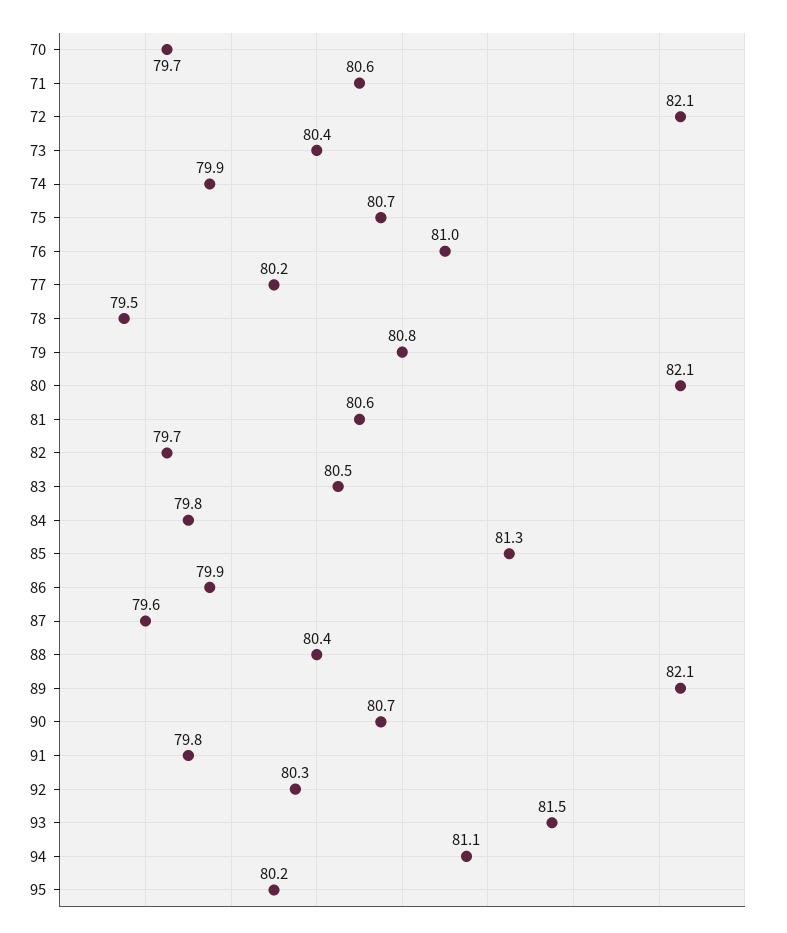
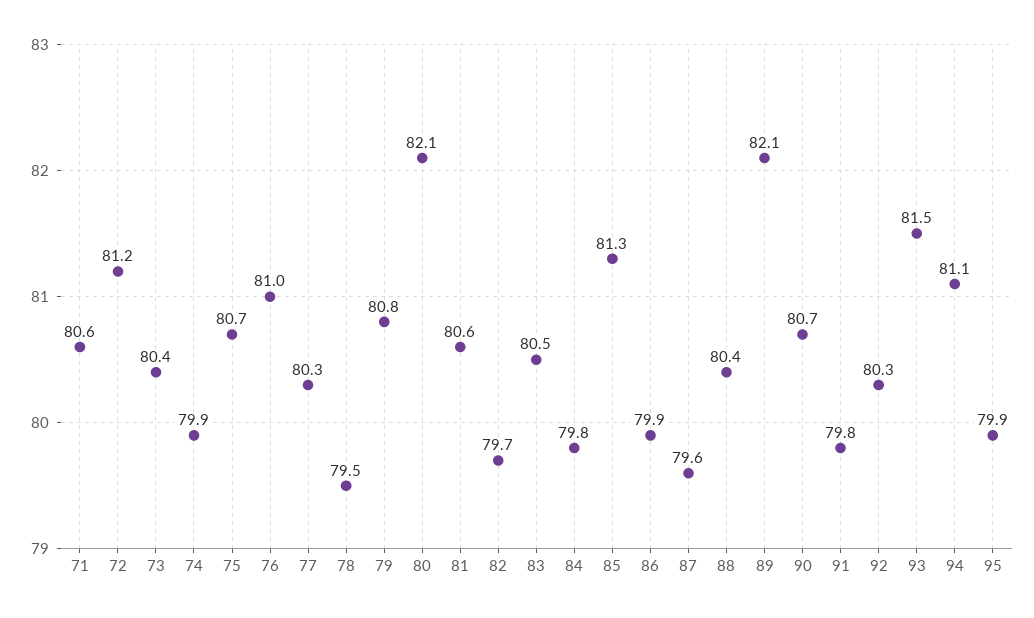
70: 79.7 -> none
72: 82.1 -> 81.2
77: 80.2 -> 80.3
95: 80.2 -> 79.9

